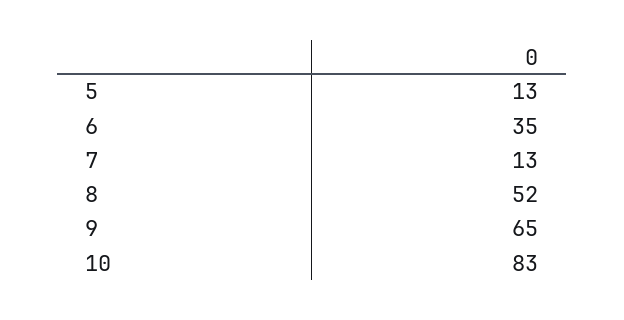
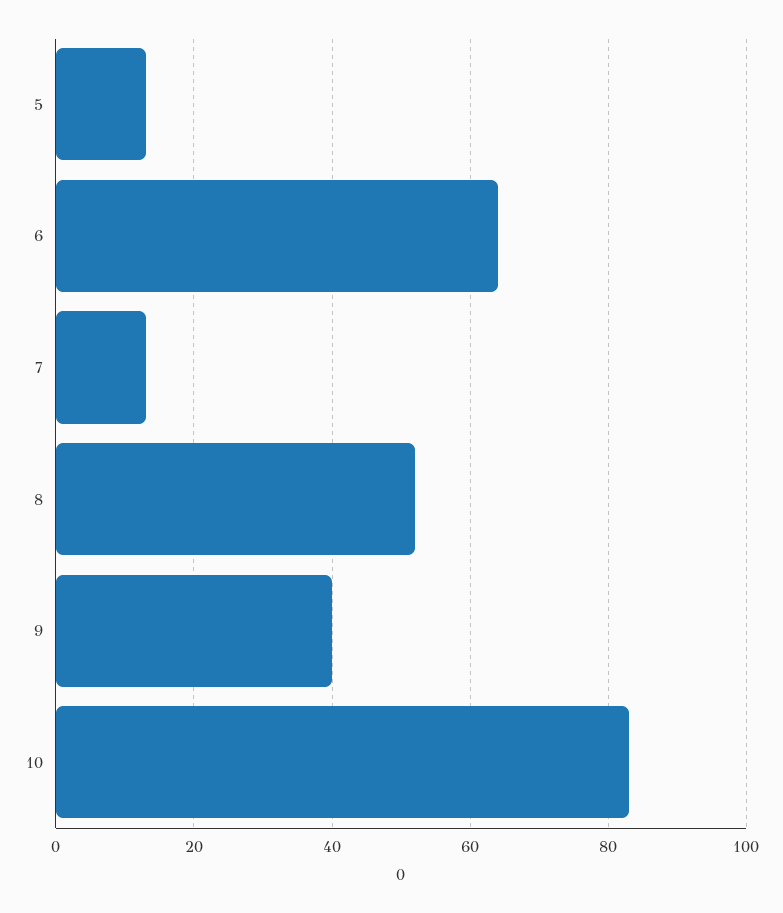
6: 35 -> 65
9: 65 -> 40

